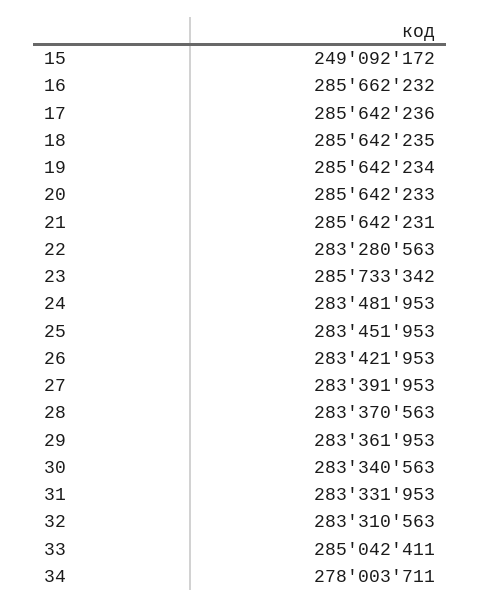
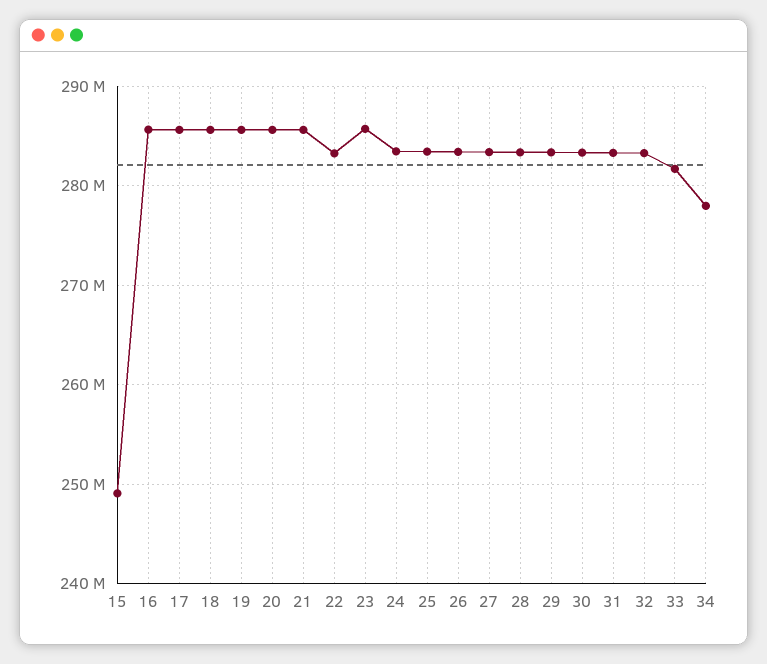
33: 285042411 -> 282000000

